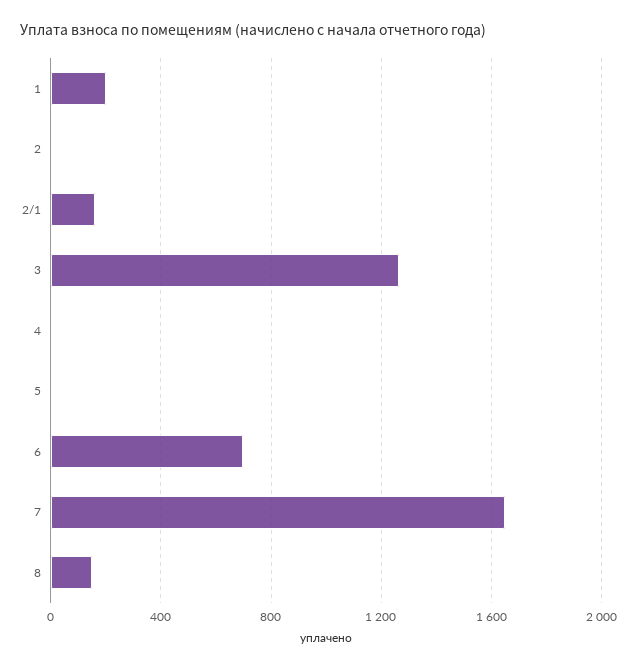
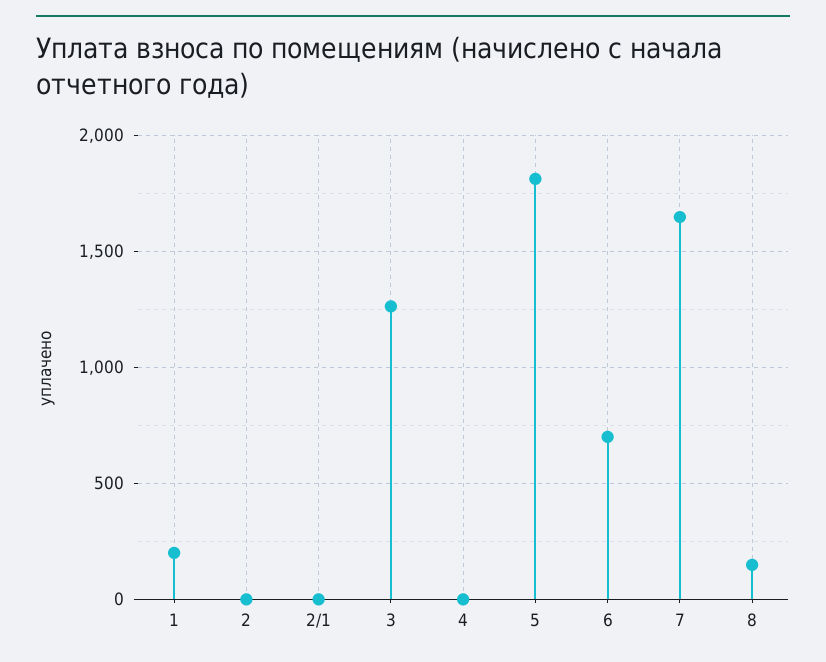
2/1: 150 -> 0
5: 0 -> 1800

